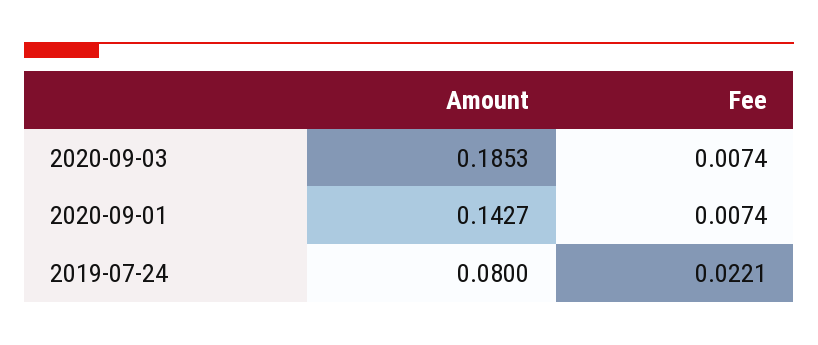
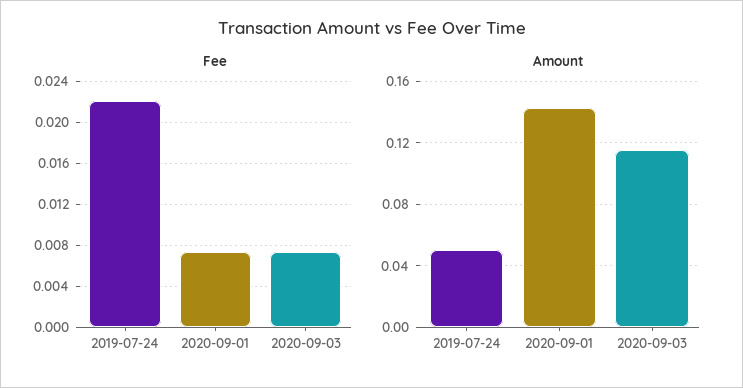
Amount, 2020-09-03: 0.1853 -> 0.115
Amount, 2019-07-24: 0.08 -> 0.05

